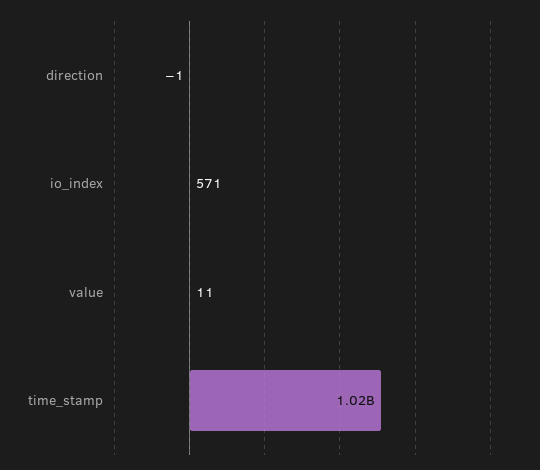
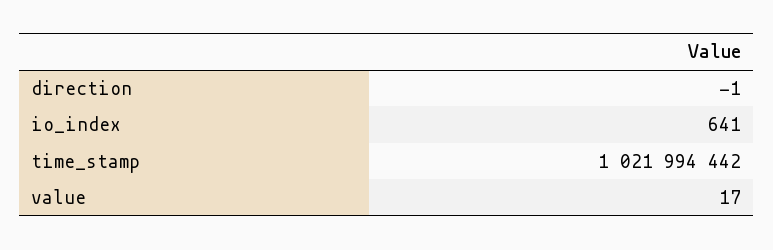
io_index: 571 -> 641
value: 11 -> 17

